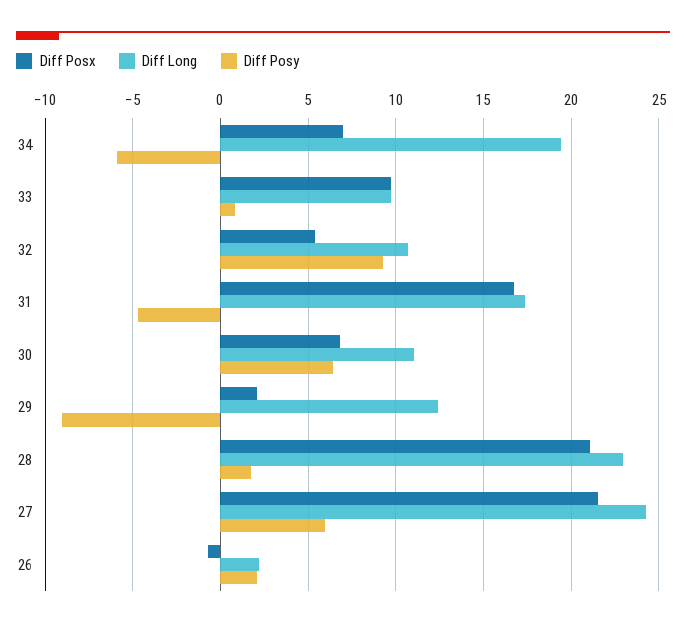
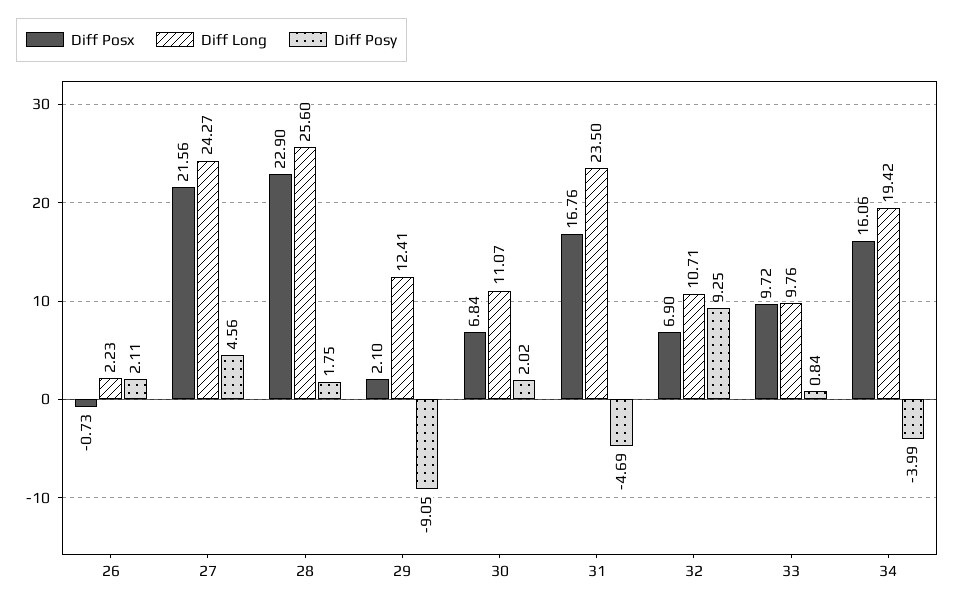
Diff Posx, 34: 7 -> 16.06
Diff Posy, 34: -6 -> -3.99
Diff Posx, 32: 5.5 -> 6.9
Diff Long, 31: 17.5 -> 23.5
Diff Posy, 30: 6.5 -> 2.02
Diff Posx, 28: 21 -> 22.9
Diff Long, 28: 23 -> 25.6
Diff Posy, 27: 6 -> 4.56

